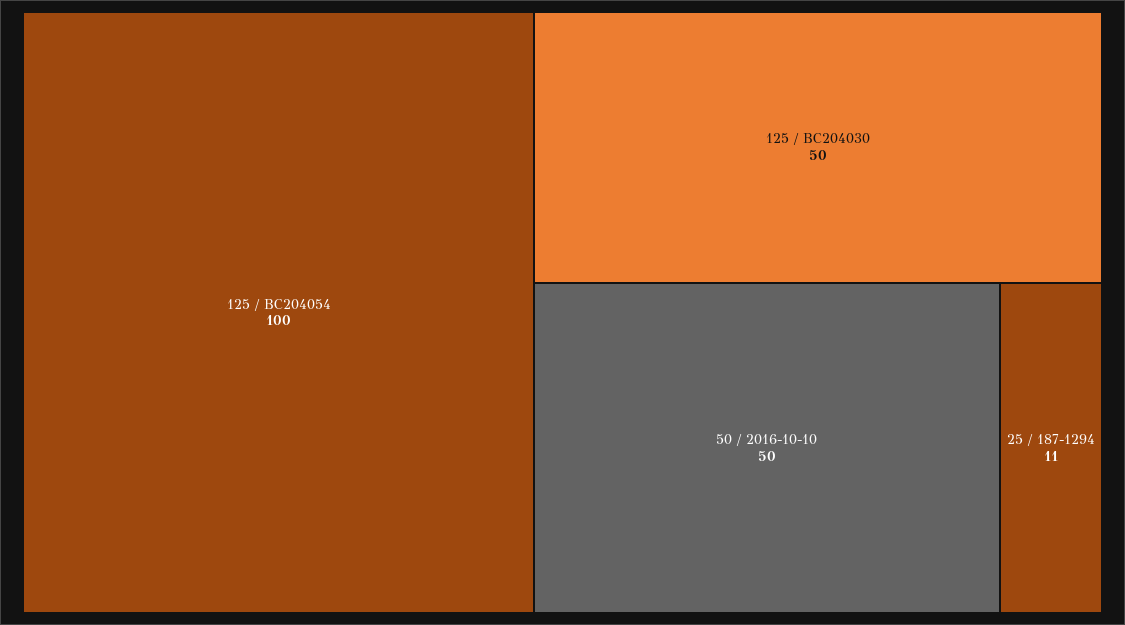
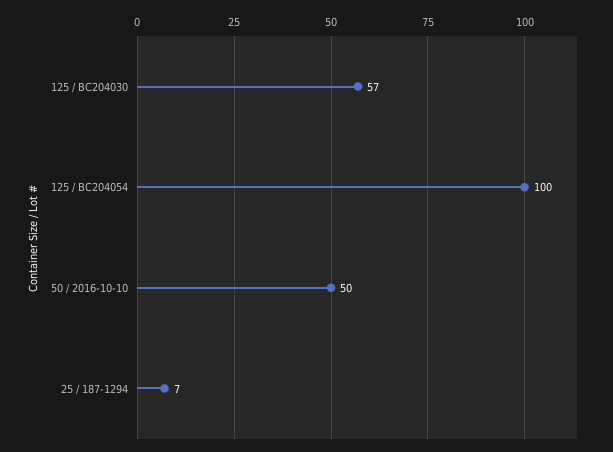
125 / BC204030: 50 -> 57
25 / 187-1294: 11 -> 7

